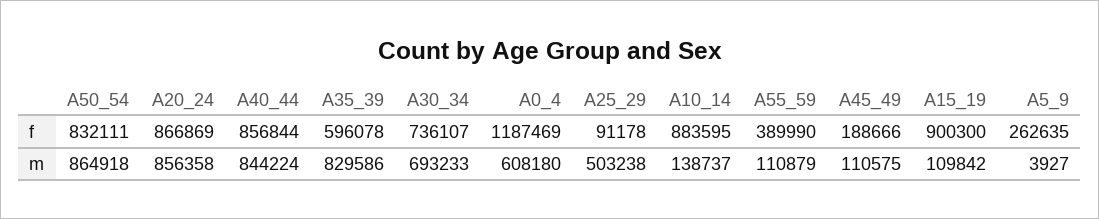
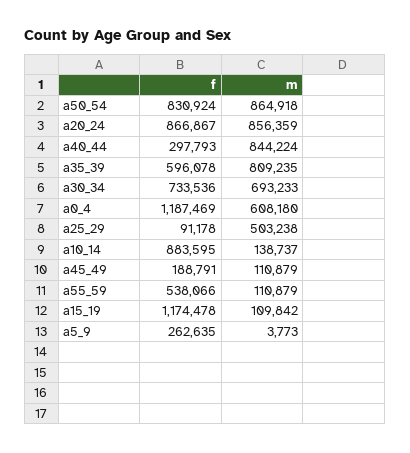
A50_54, f: 832111 -> 830924
A20_24, f: 866869 -> 866867
A40_44, f: 856844 -> 297793
A30_34, f: 736107 -> 733536
A55_59, f: 389990 -> 538066
A45_49, f: 188666 -> 188791
A15_19, f: 900300 -> 1174478
A20_24, m: 856358 -> 856359
A35_39, m: 829586 -> 809235
A45_49, m: 110575 -> 110879
A5_9, m: 3927 -> 3773

